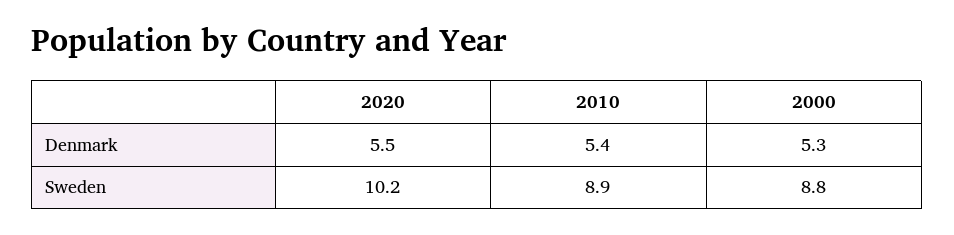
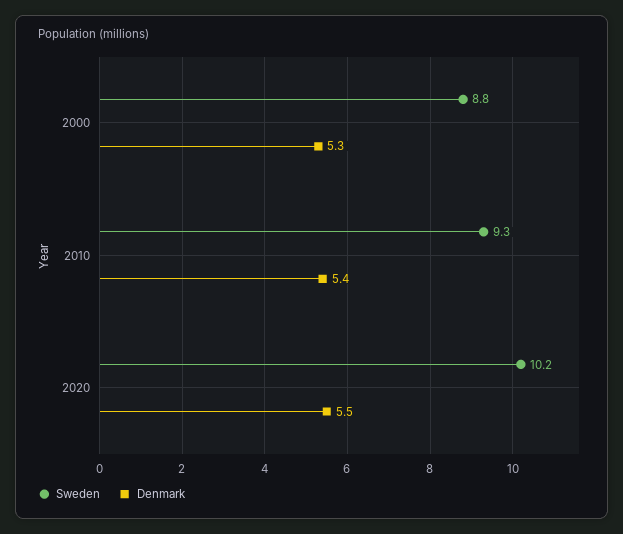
Sweden, 2010: 8.9 -> 9.3

